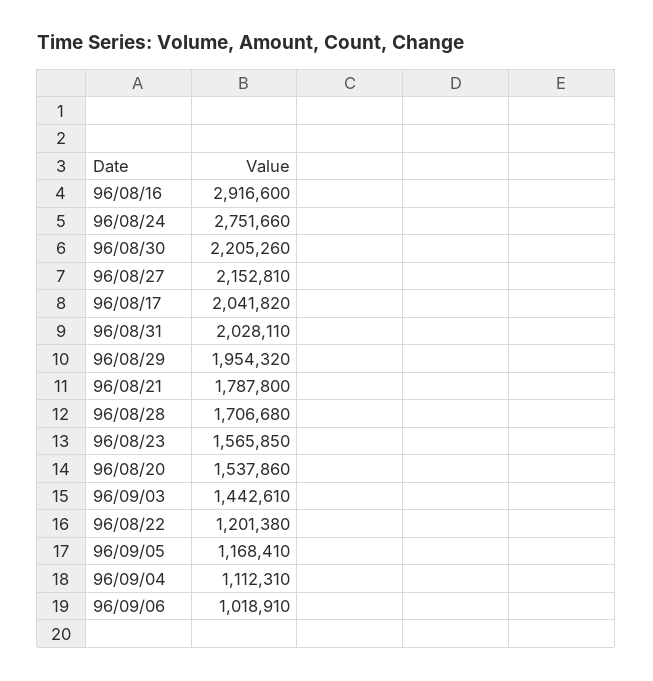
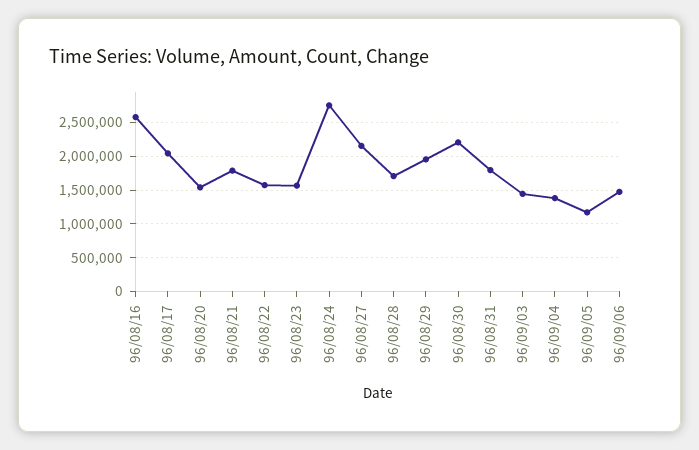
96/08/16: 2916600 -> 2600000
96/08/31: 2028110 -> 1800000
96/08/22: 1201380 -> 1600000
96/09/04: 1112310 -> 1400000
96/09/06: 1018910 -> 1500000

